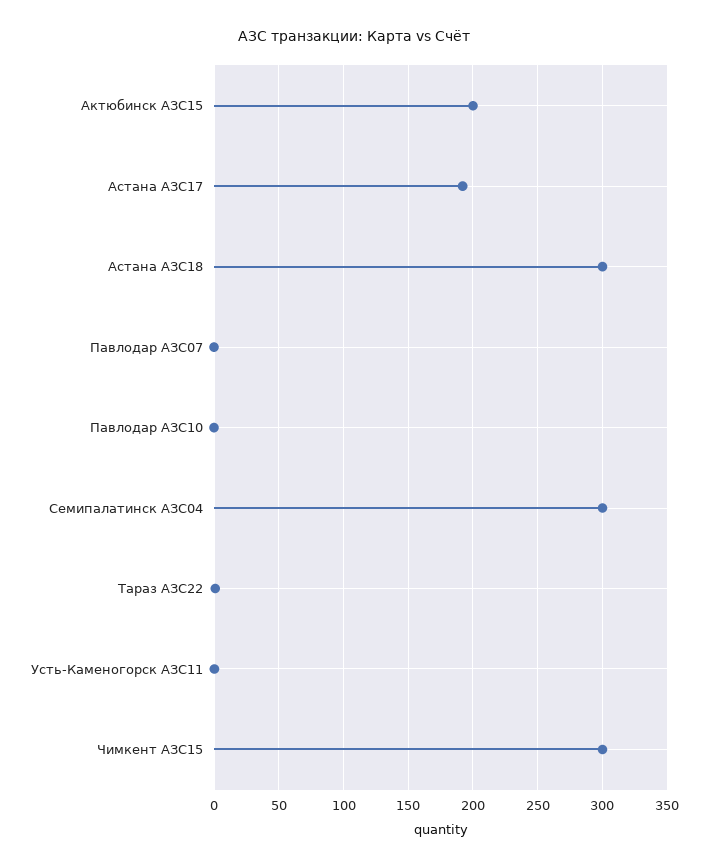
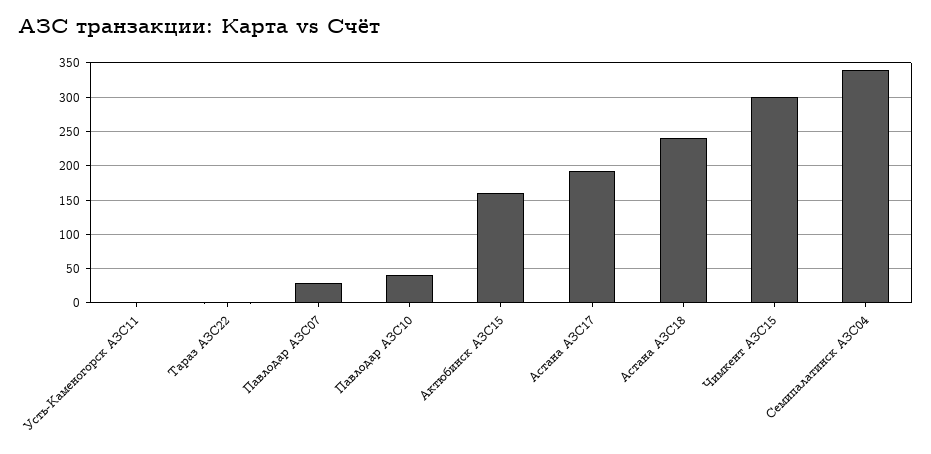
Актюбинск АЗС15: 200 -> 160
Астана АЗС18: 300 -> 240
Павлодар АЗС07: 0 -> 30
Павлодар АЗС10: 0 -> 40
Семипалатинск АЗС04: 300 -> 340

